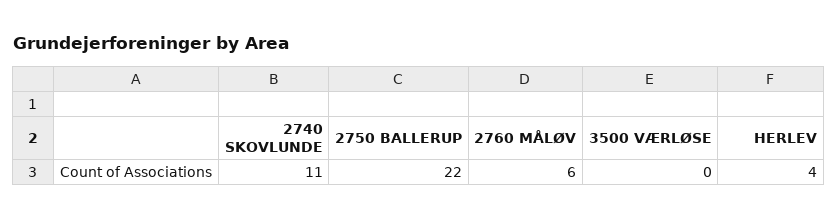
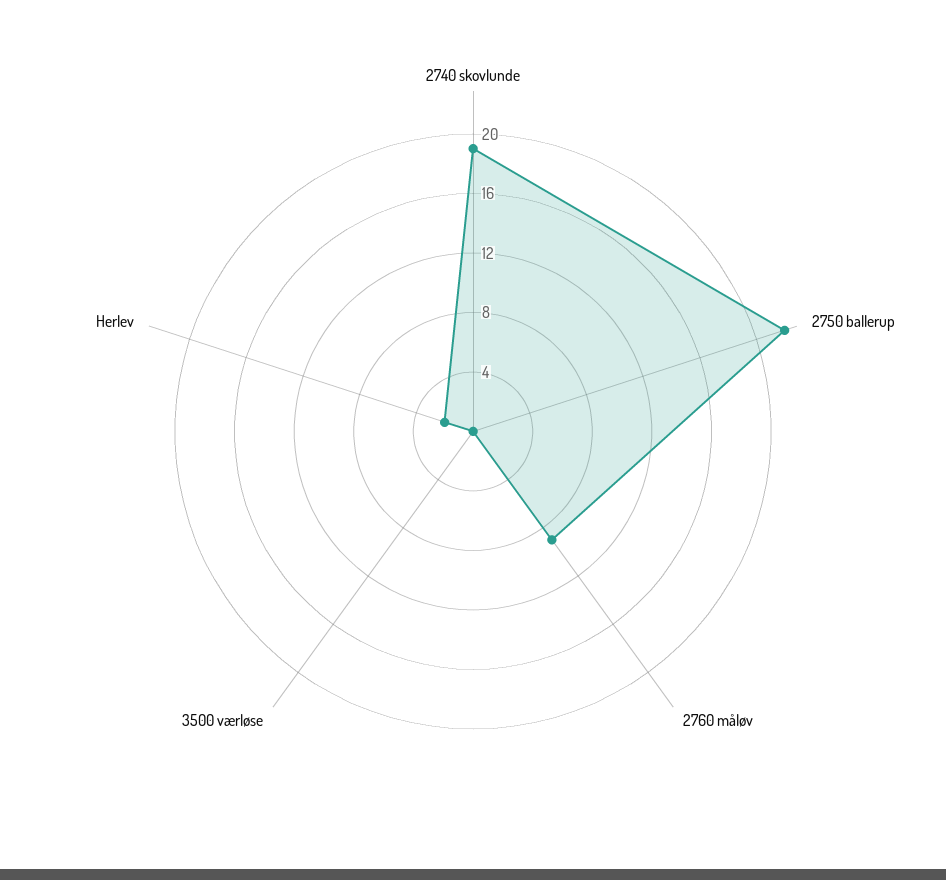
2740 SKOVLUNDE: 11 -> 19
2760 MÅLØV: 6 -> 9
HERLEV: 4 -> 2

